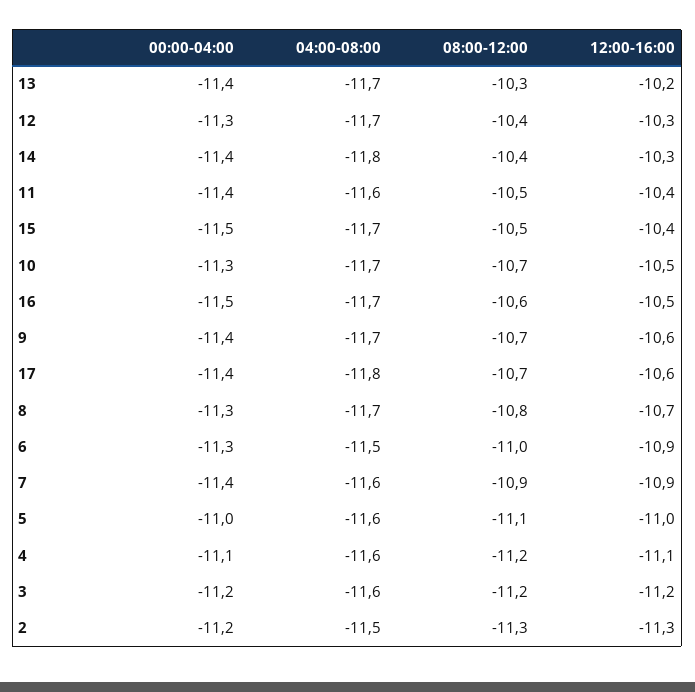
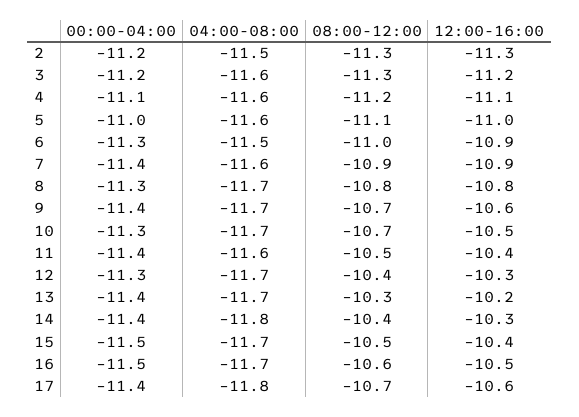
12:00-16:00, 8: -10.7 -> -10.8
08:00-12:00, 3: -11.2 -> -11.3

